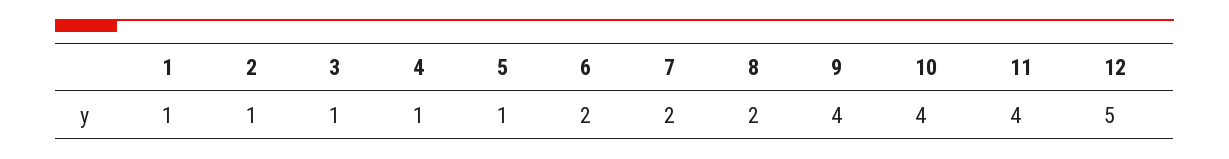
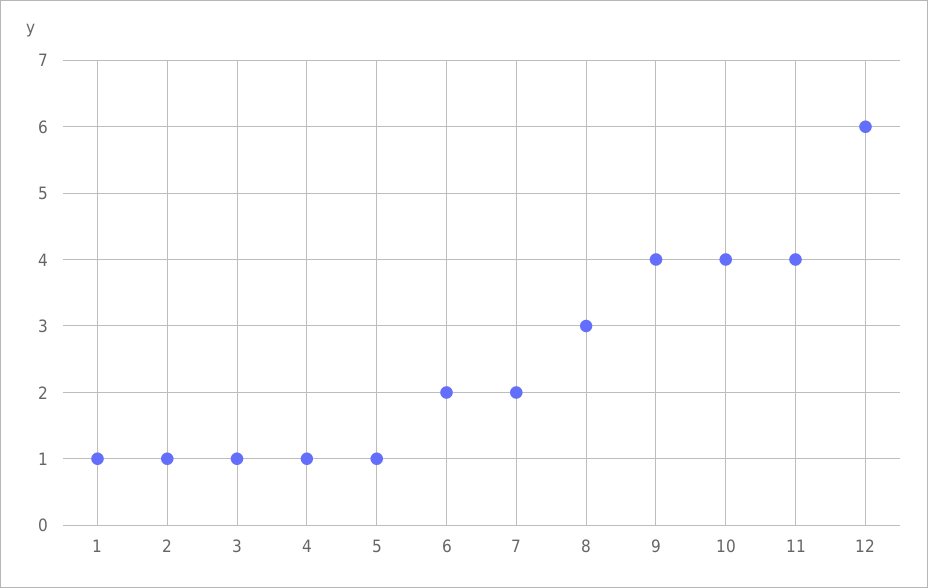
8: 2 -> 3
12: 5 -> 6

